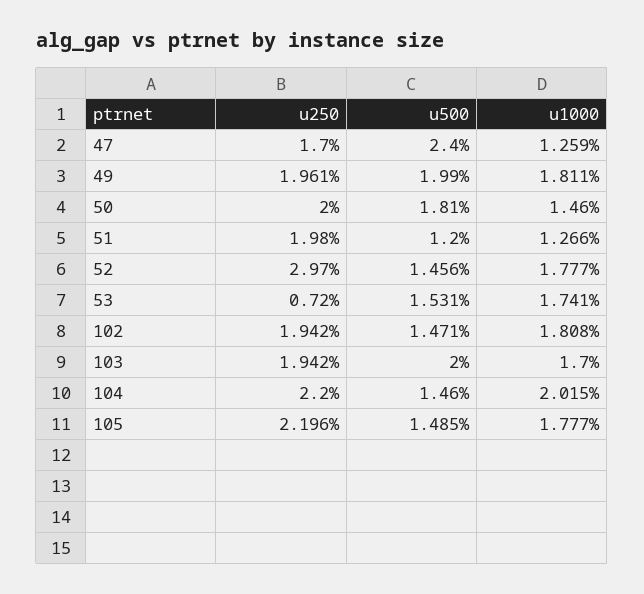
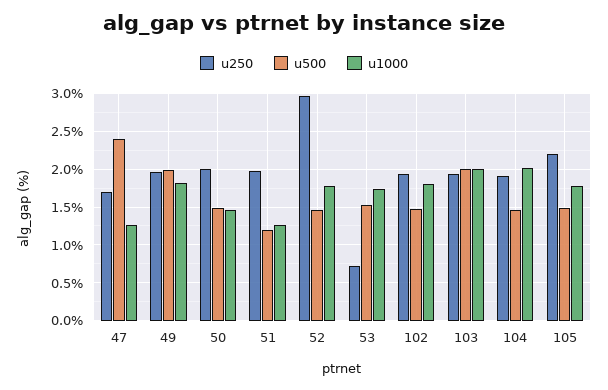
u500, 50: 1.81 -> 1.5
u1000, 103: 1.7 -> 2
u250, 104: 2.2 -> 1.9

